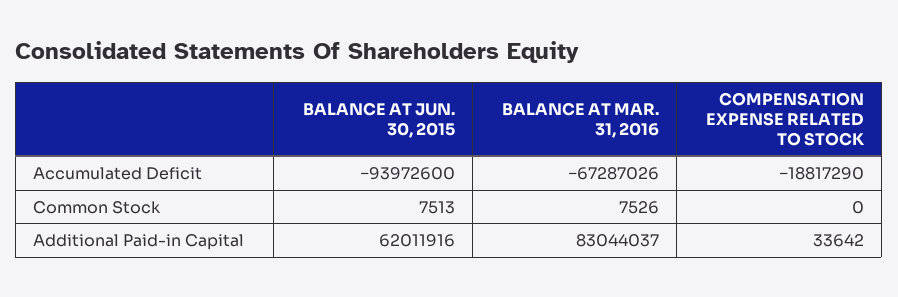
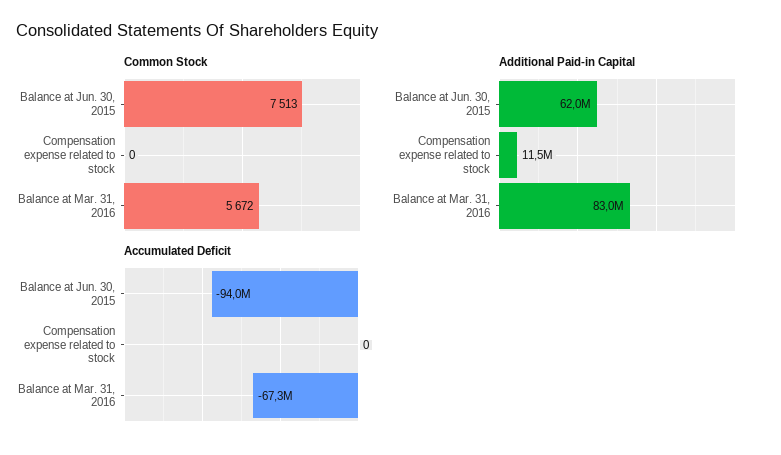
Accumulated Deficit, COMPENSATION EXPENSE RELATED TO STOCK: -18817290 -> 0
Common Stock, BALANCE AT MAR. 31, 2016: 7526 -> 5672
Additional Paid-in Capital, COMPENSATION EXPENSE RELATED TO STOCK: 33642 -> 11500000

